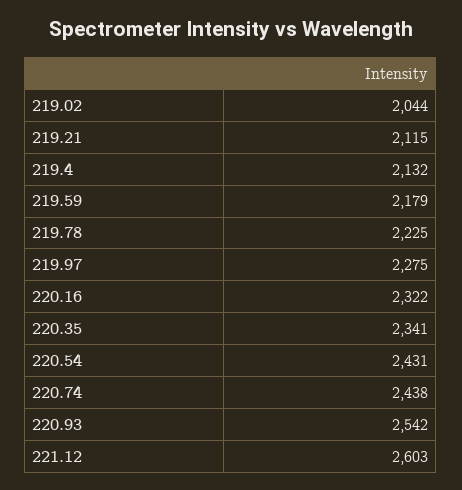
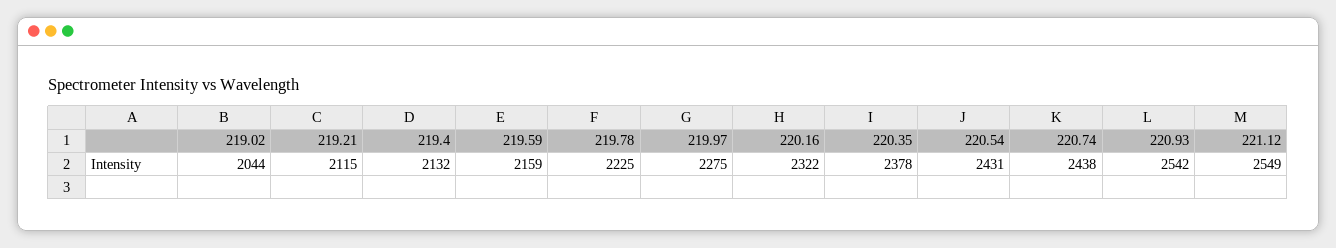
219.59: 2179 -> 2159
220.35: 2341 -> 2378
221.12: 2603 -> 2549

